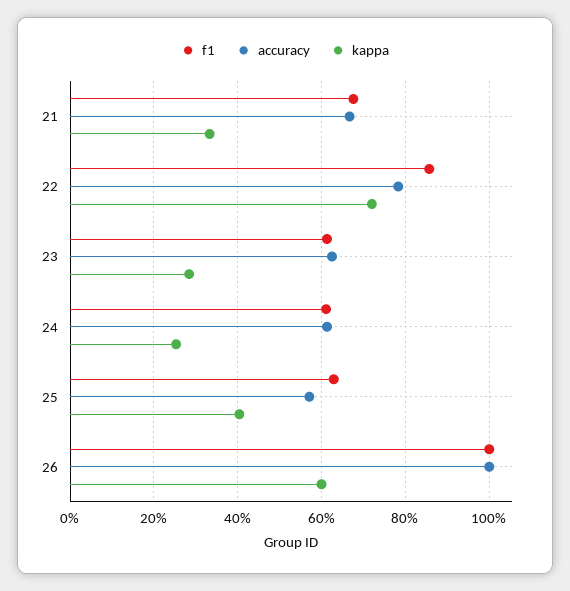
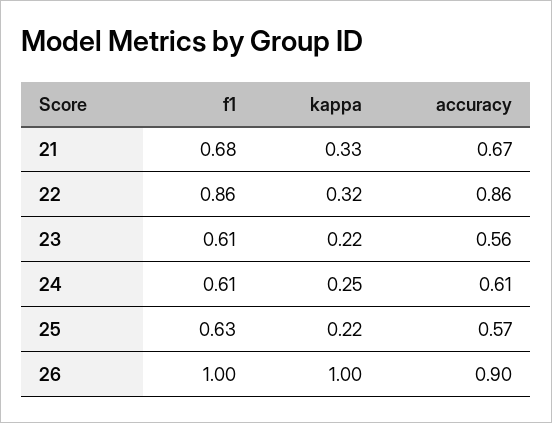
accuracy, 22: 0.78 -> 0.86
kappa, 22: 0.72 -> 0.32
accuracy, 23: 0.62 -> 0.56
kappa, 23: 0.28 -> 0.22
kappa, 25: 0.4 -> 0.22
accuracy, 26: 1 -> 0.9
kappa, 26: 0.6 -> 1

